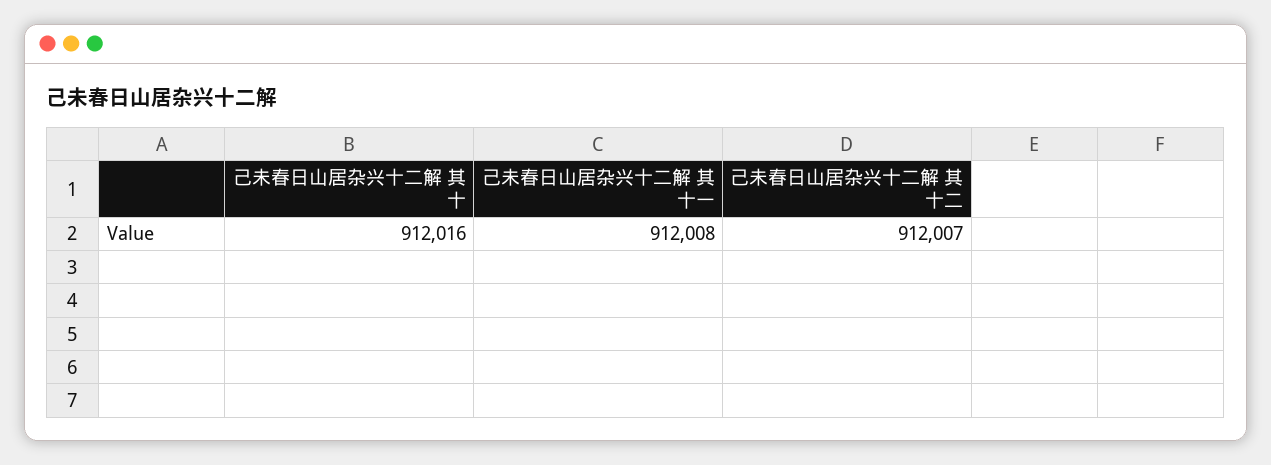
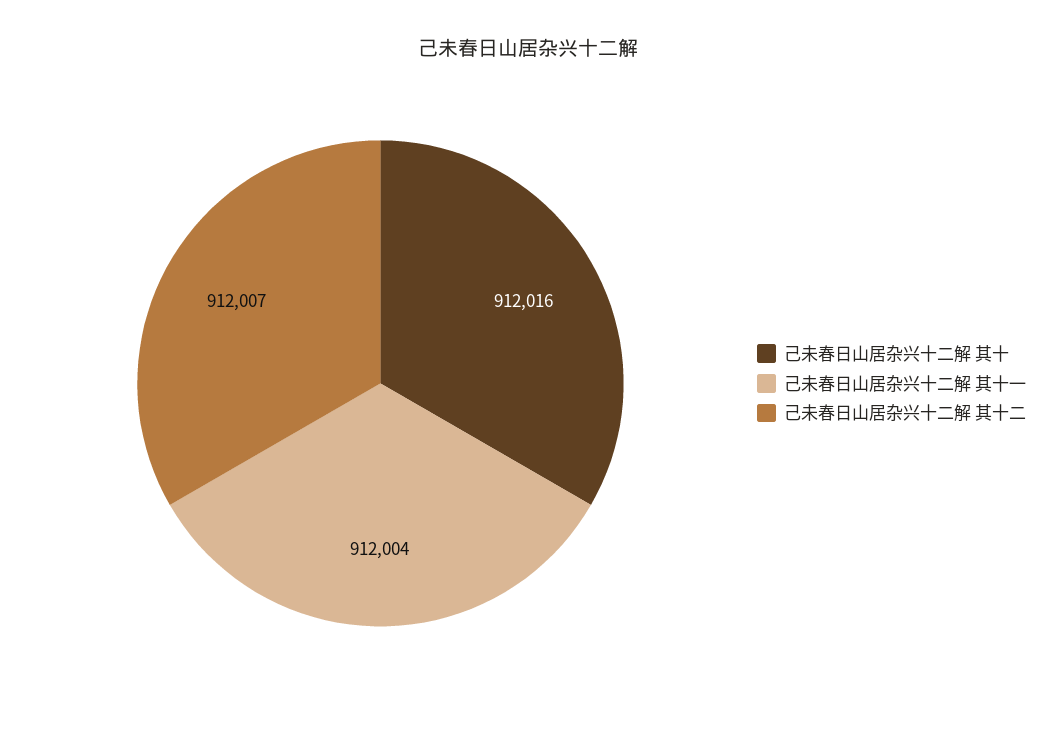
己未春日山居杂兴十二解 其十一: 912008 -> 912004

